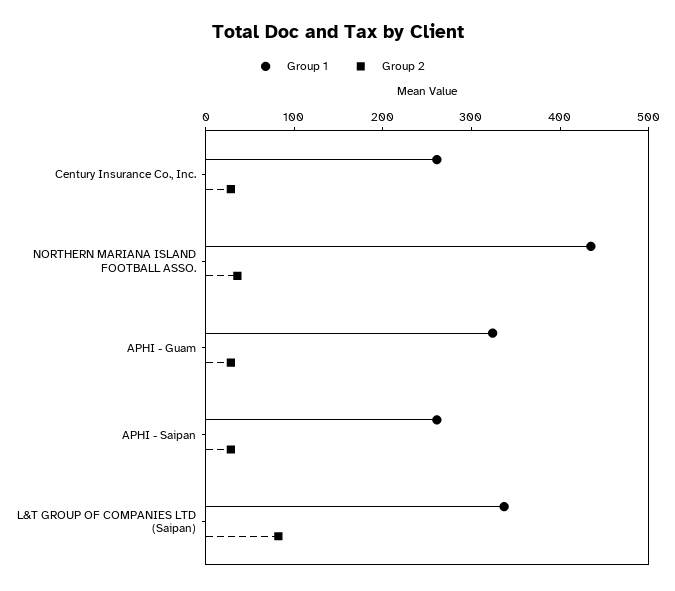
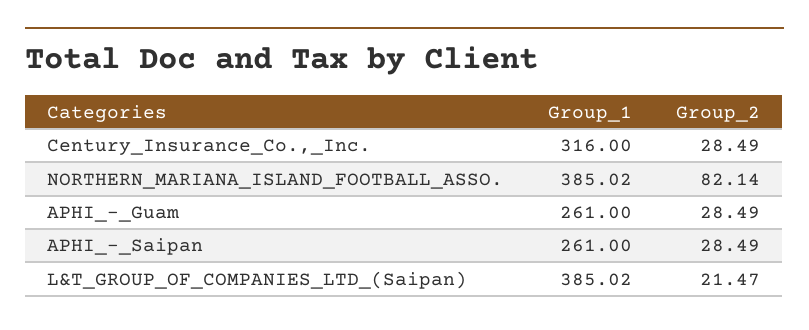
Group 1, Century Insurance Co., Inc.: 260 -> 316
Group 1, NORTHERN MARIANA ISLAND FOOTBALL ASSO.: 440 -> 385.02
Group 2, NORTHERN MARIANA ISLAND FOOTBALL ASSO.: 40 -> 82.14
Group 1, APHI - Guam: 320 -> 261
Group 1, L&T GROUP OF COMPANIES LTD (Saipan): 340 -> 385.02
Group 2, L&T GROUP OF COMPANIES LTD (Saipan): 80 -> 21.47

